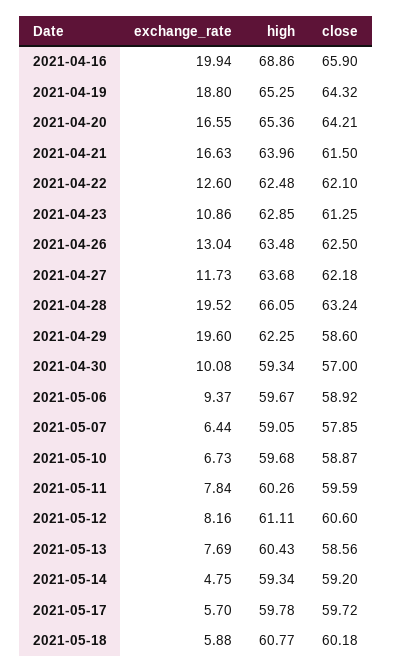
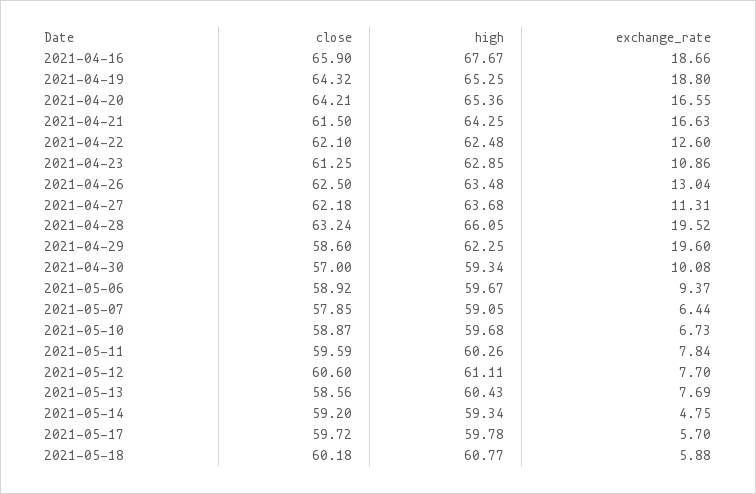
exchange_rate, 2021-04-16: 19.94 -> 18.66
high, 2021-04-16: 68.86 -> 67.67
high, 2021-04-21: 63.96 -> 64.25
exchange_rate, 2021-04-27: 11.73 -> 11.31
exchange_rate, 2021-05-12: 8.16 -> 7.7

